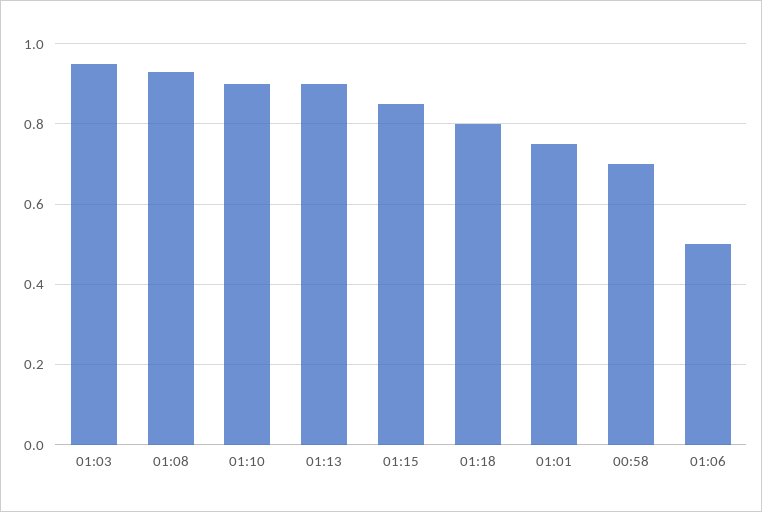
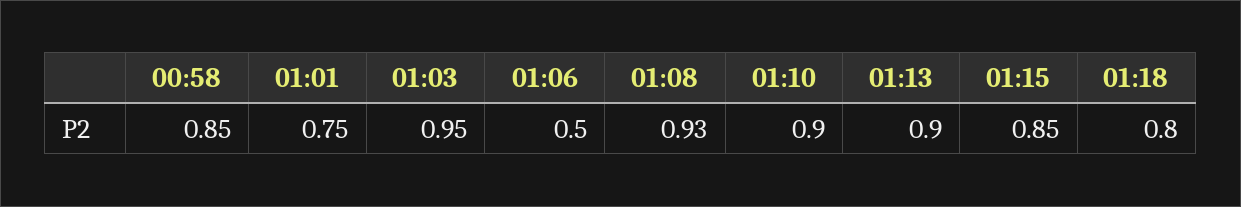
00:58: 0.7 -> 0.85

